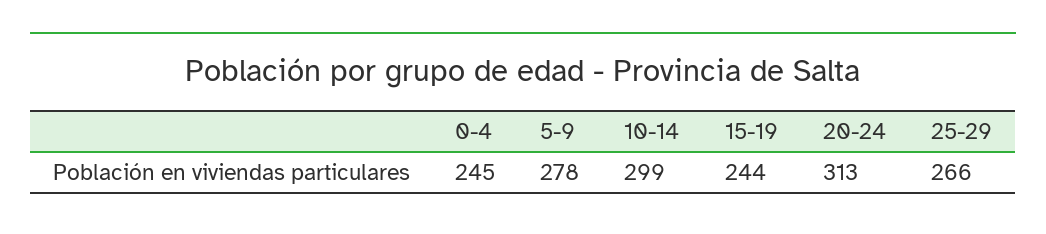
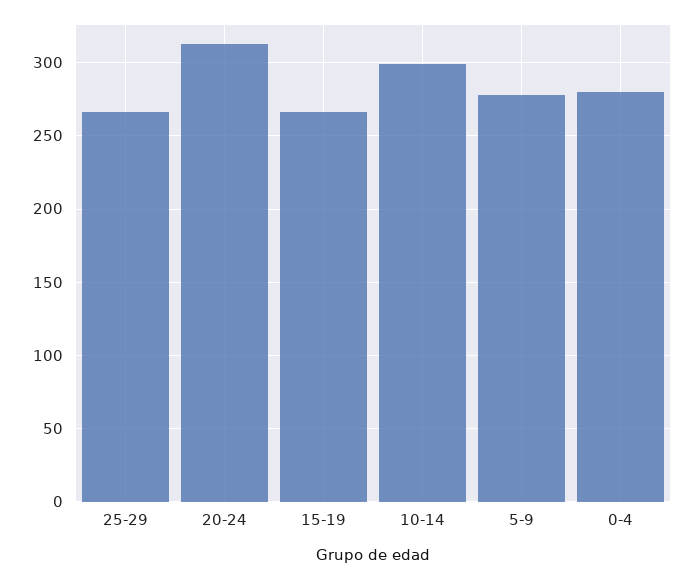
0-4: 245 -> 280
15-19: 244 -> 265

